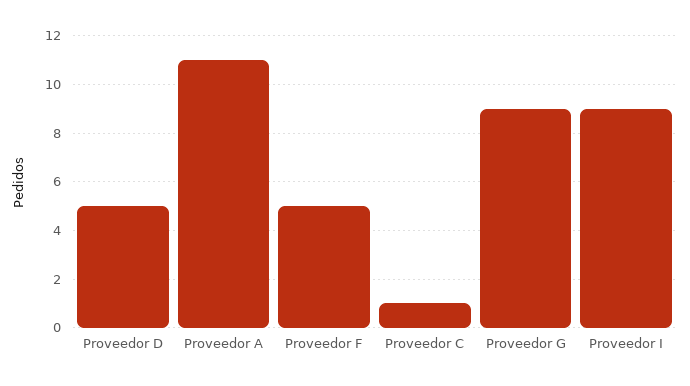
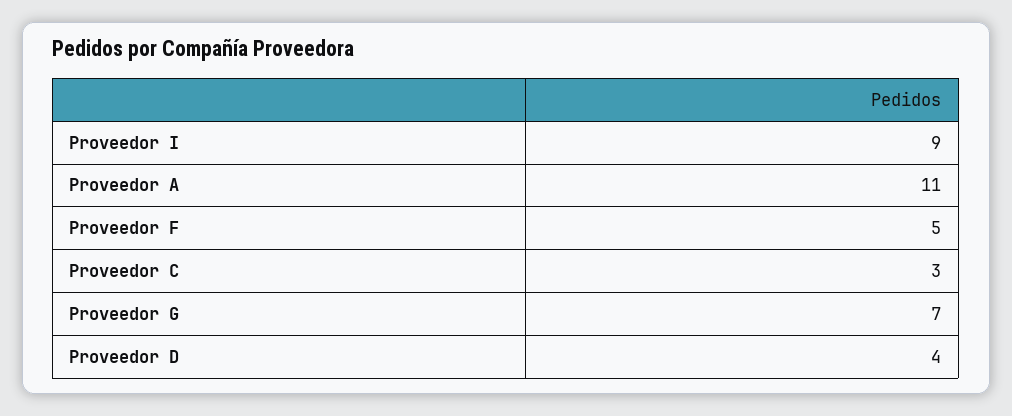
Proveedor D: 5 -> 4
Proveedor C: 1 -> 3
Proveedor G: 9 -> 7

